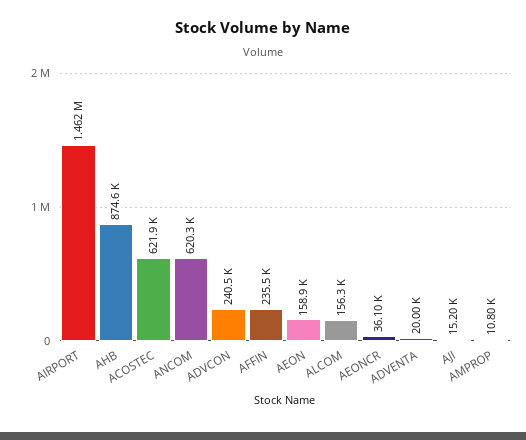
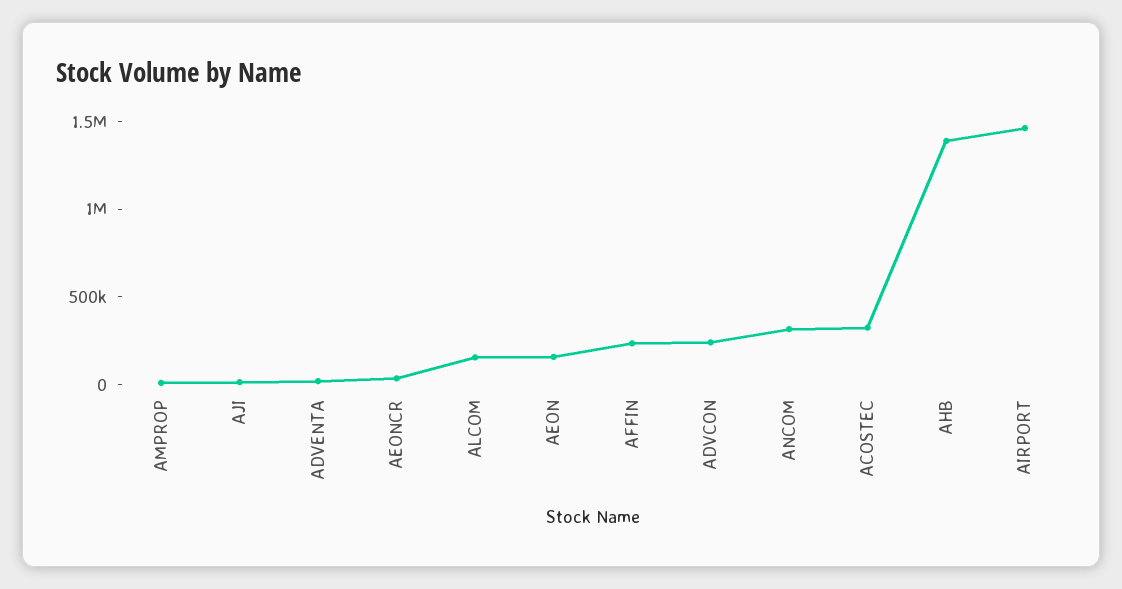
AHB: 874600 -> 1400000
ACOSTEC: 621900 -> 300000
ANCOM: 620300 -> 300000

